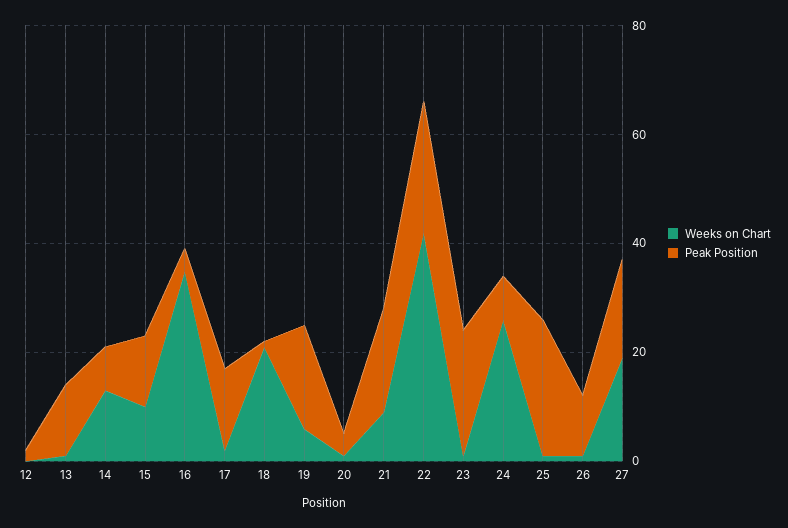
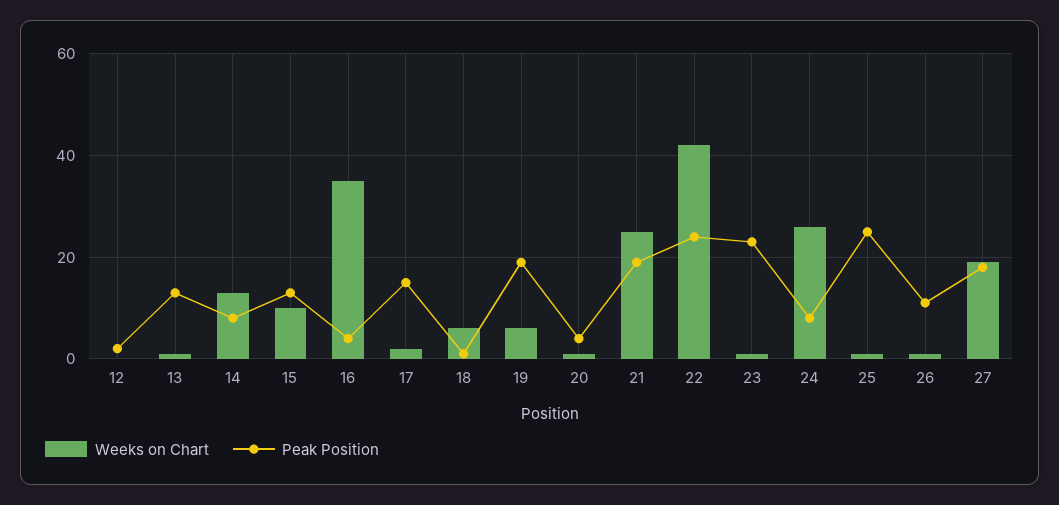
Weeks on Chart, 18: 20 -> 5
Weeks on Chart, 21: 10 -> 25

